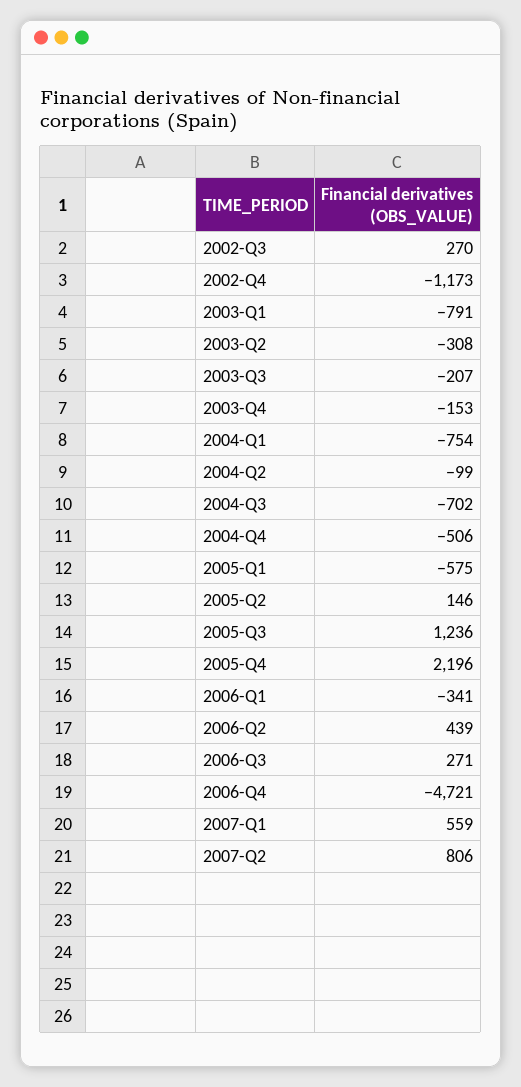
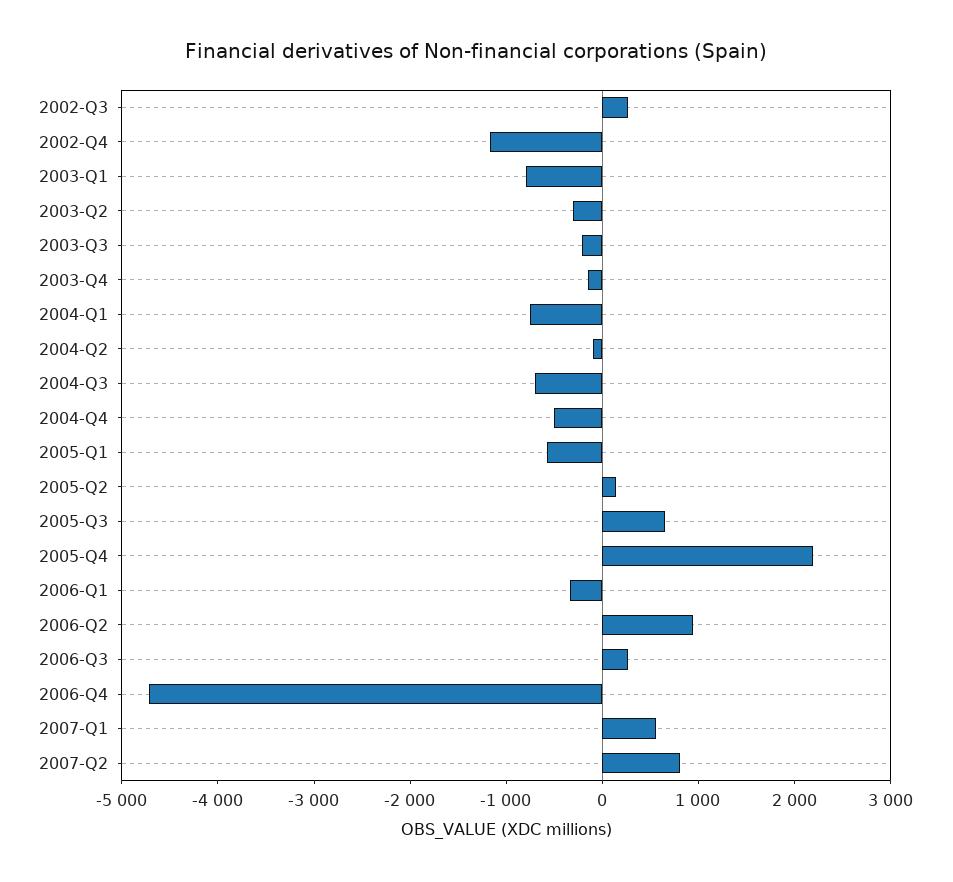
2005-Q3: 1236 -> 600
2006-Q2: 439 -> 1000

